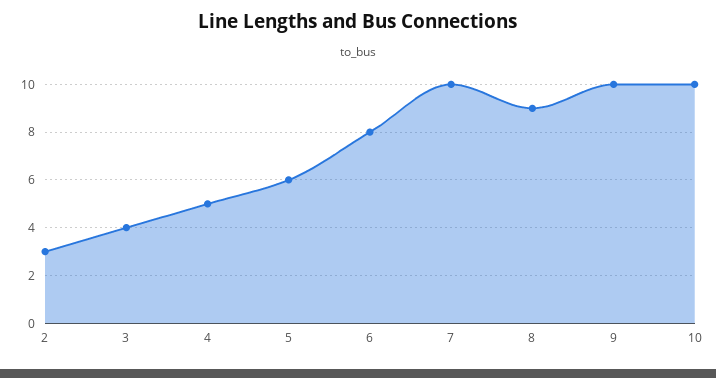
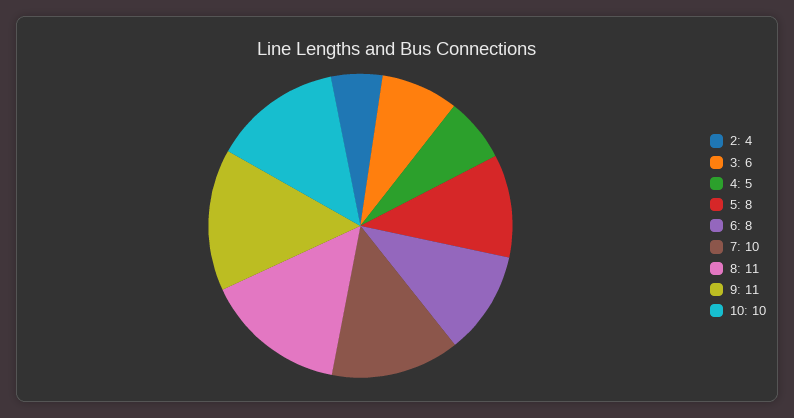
2: 3 -> 4
3: 4 -> 6
5: 6 -> 8
8: 9 -> 11
9: 10 -> 11

